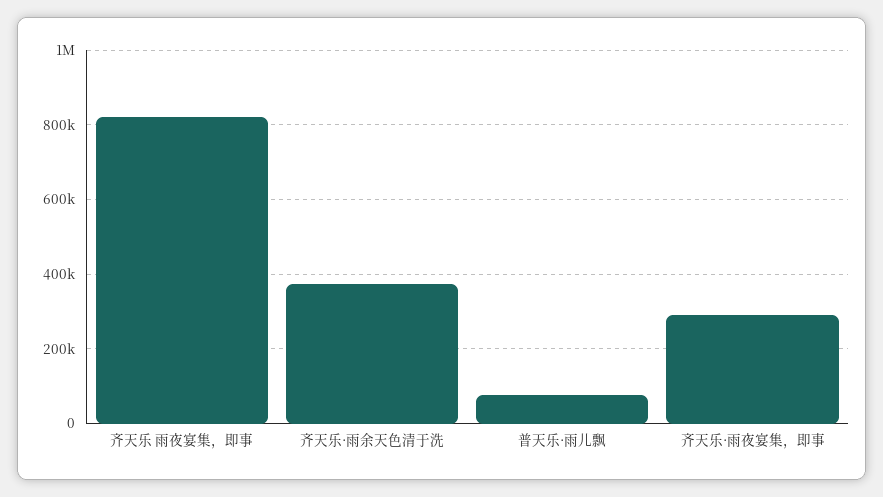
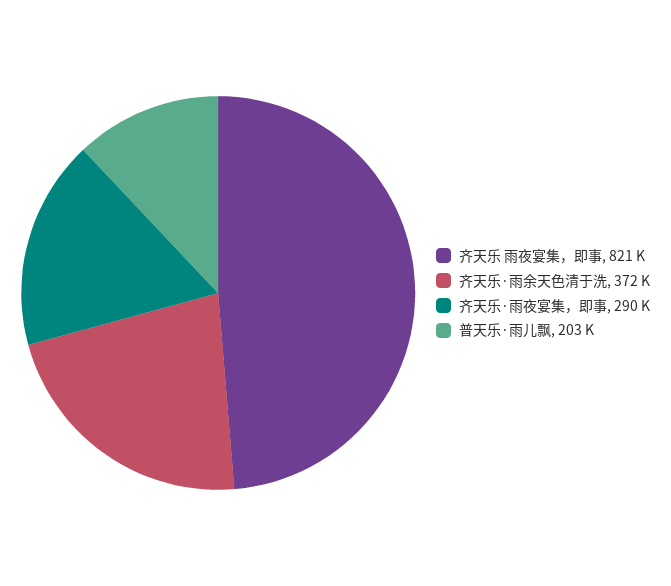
普天乐·雨儿飘: 80000 -> 203000

